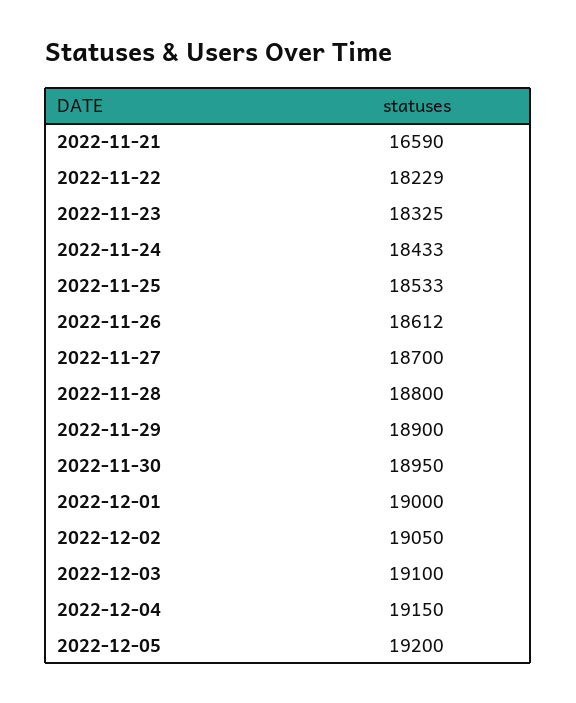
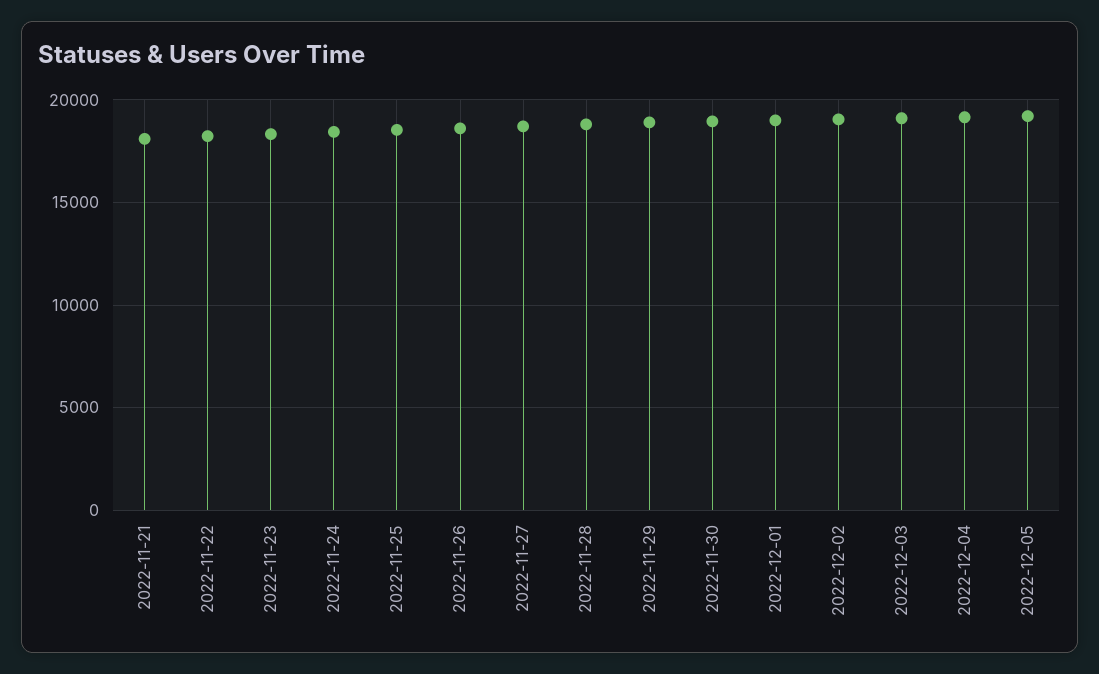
2022-11-21: 16590 -> 18000

